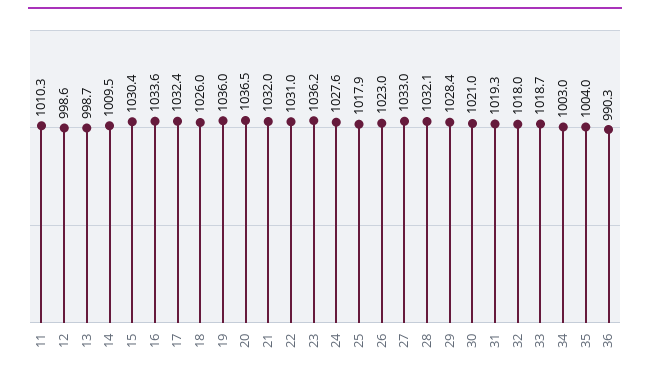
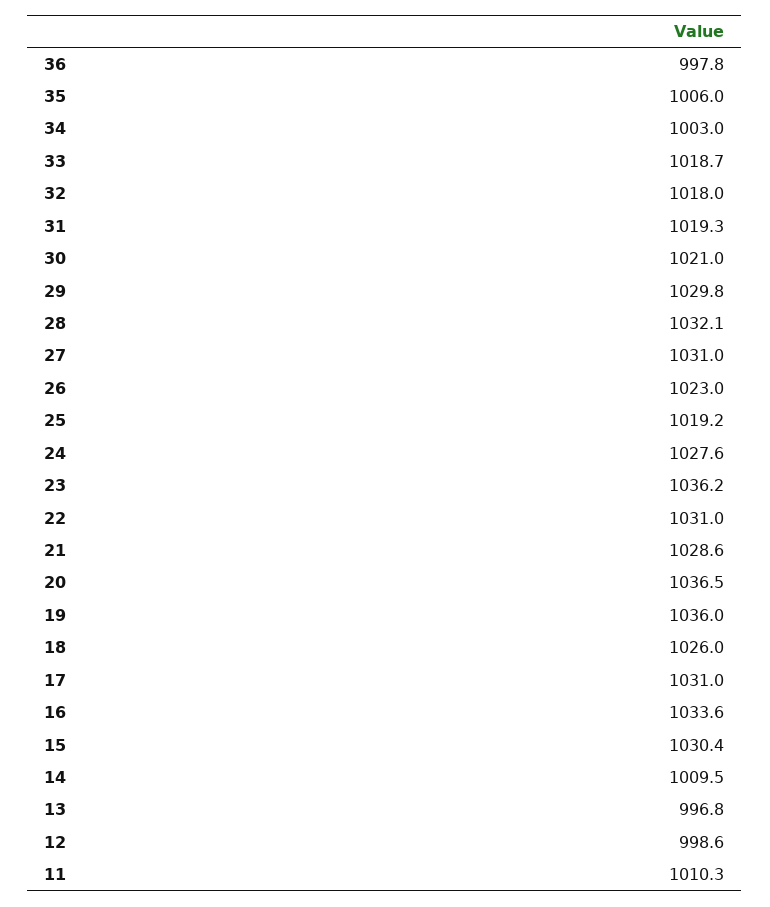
13: 998.7 -> 996.8
17: 1032.4 -> 1031
21: 1032 -> 1028.6
25: 1017.9 -> 1019.2
27: 1033 -> 1031
29: 1028.4 -> 1029.8
35: 1004 -> 1006
36: 990.3 -> 997.8

